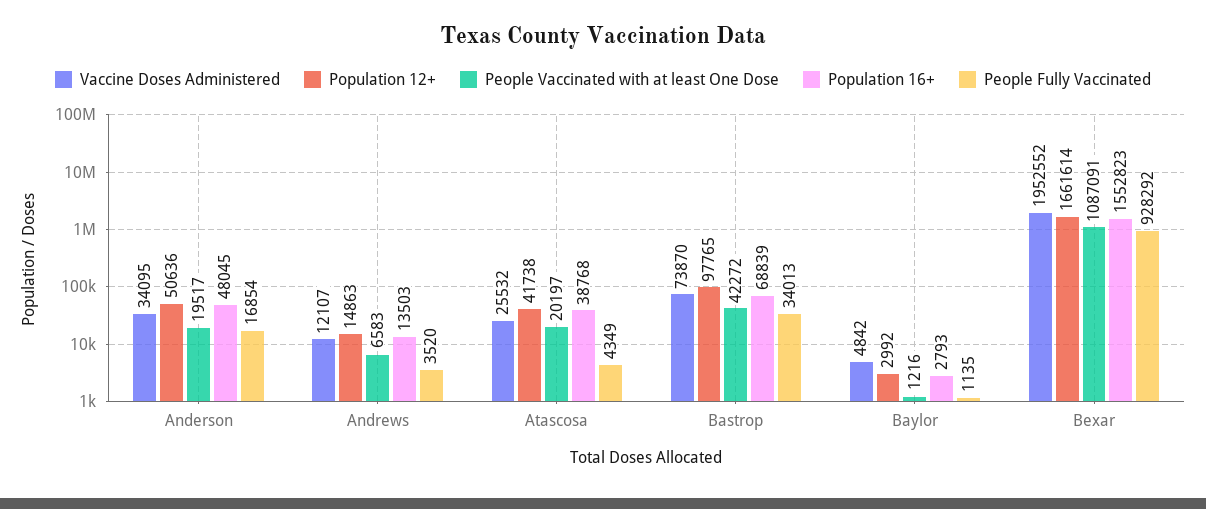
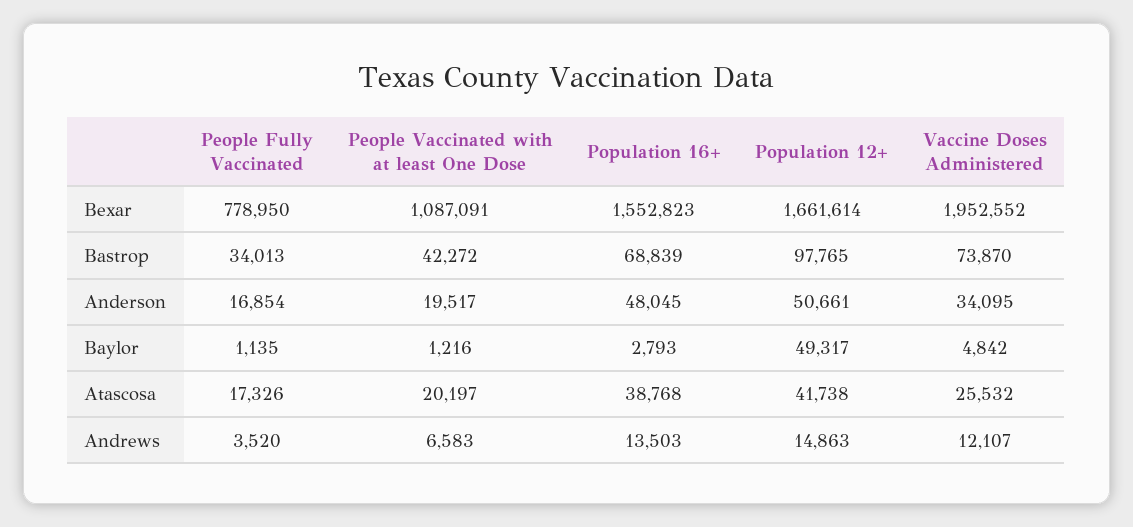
Population 12+, Anderson: 50636 -> 50661
People Fully Vaccinated, Atascosa: 4349 -> 17326
Population 12+, Baylor: 2992 -> 49317
People Fully Vaccinated, Bexar: 928292 -> 778950

